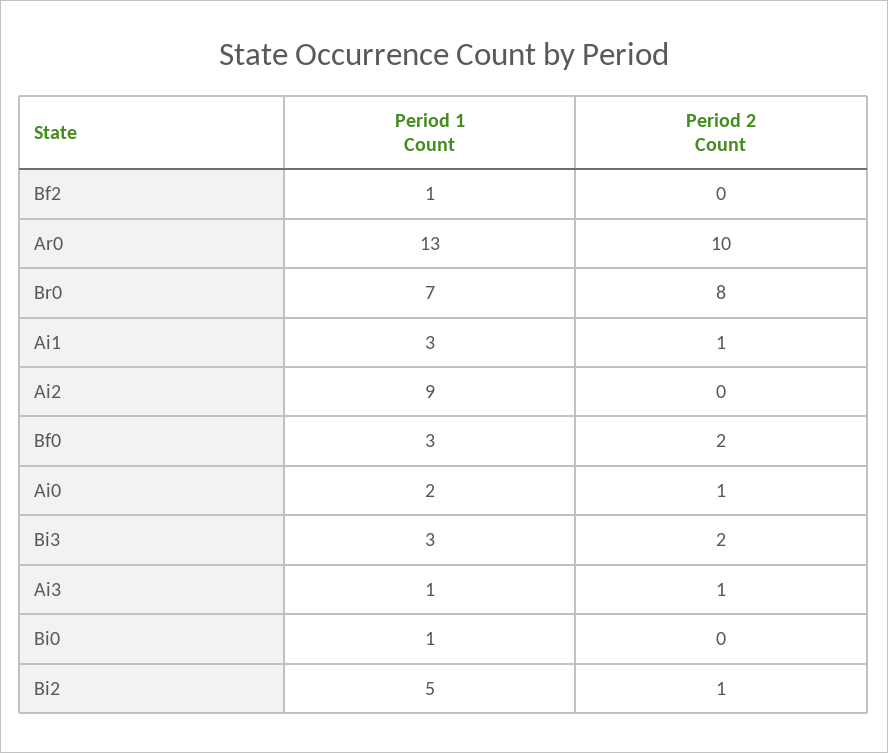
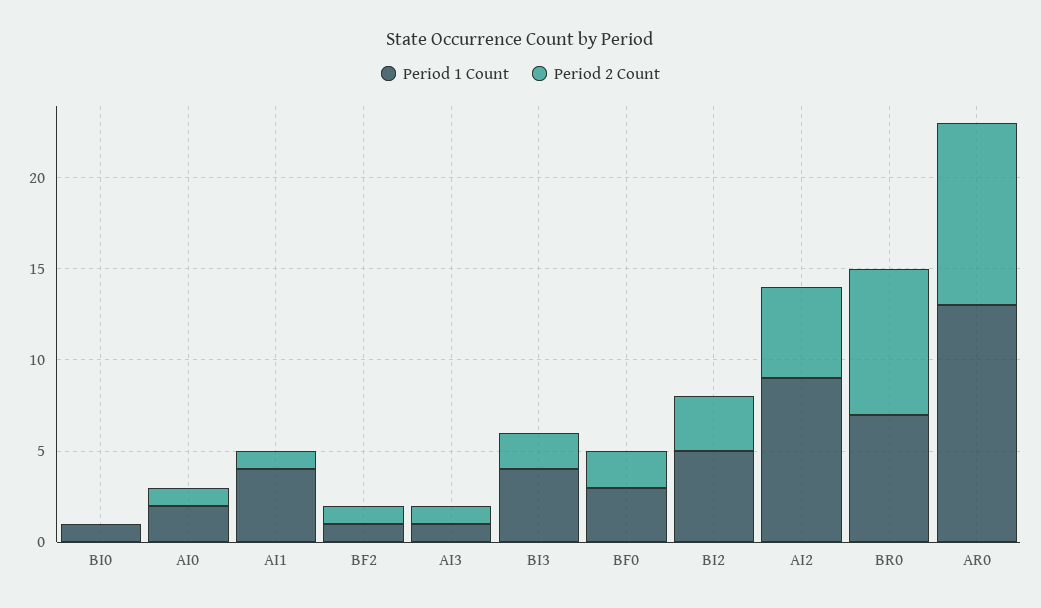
Period 2 Count, Bf2: 0 -> 1
Period 1 Count, Ai1: 3 -> 4
Period 2 Count, Ai2: 0 -> 5
Period 1 Count, Bi3: 3 -> 4
Period 2 Count, Bi2: 1 -> 3

